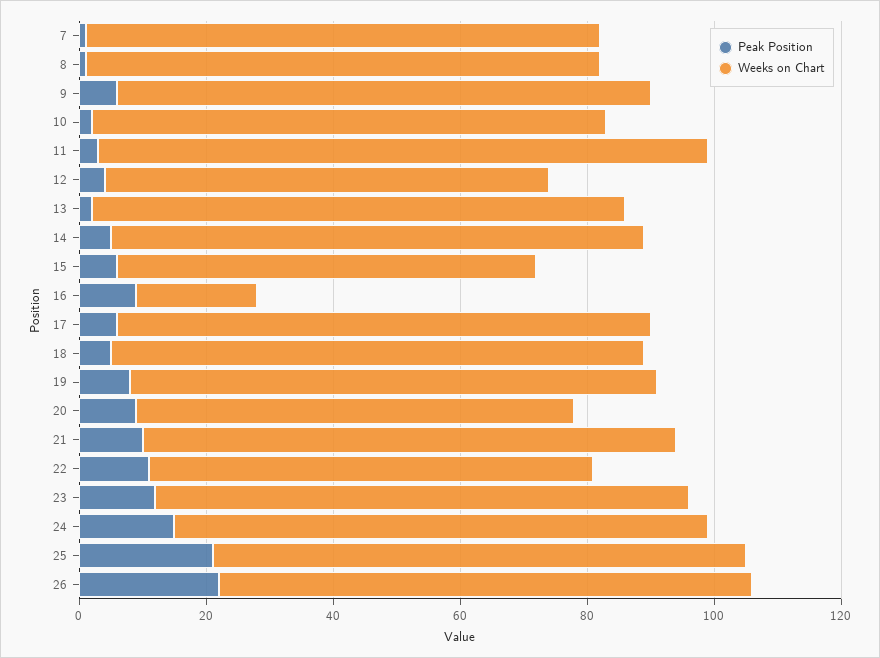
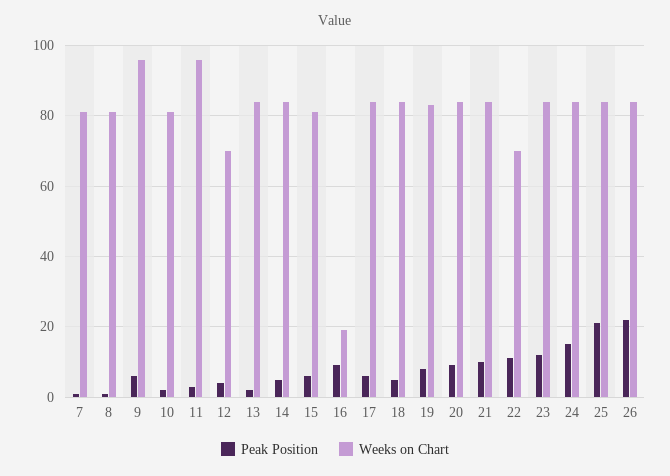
Weeks on Chart, 9: 85 -> 95
Weeks on Chart, 15: 65 -> 80
Weeks on Chart, 20: 70 -> 85

